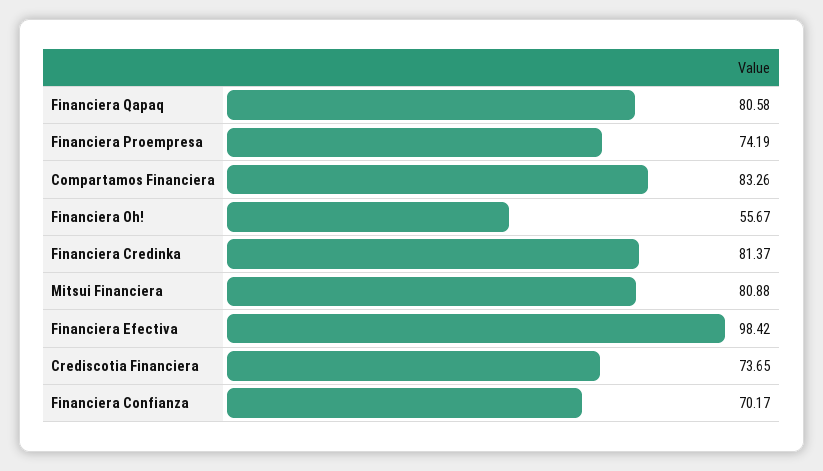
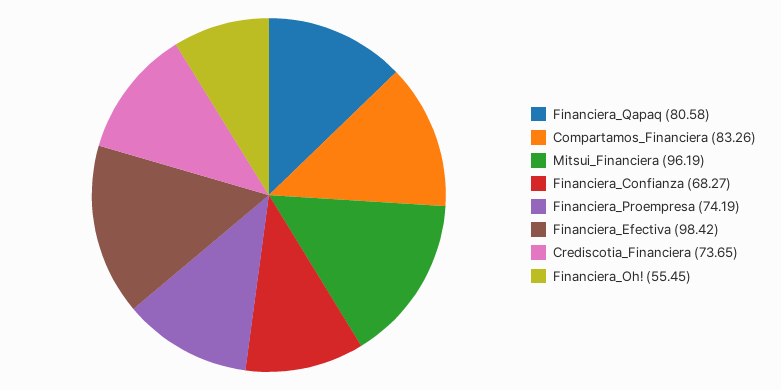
Financiera Oh!: 55.67 -> 55.45
Financiera Credinka: 81.37 -> none
Mitsui Financiera: 80.88 -> 96.19
Financiera Confianza: 70.17 -> 68.27

